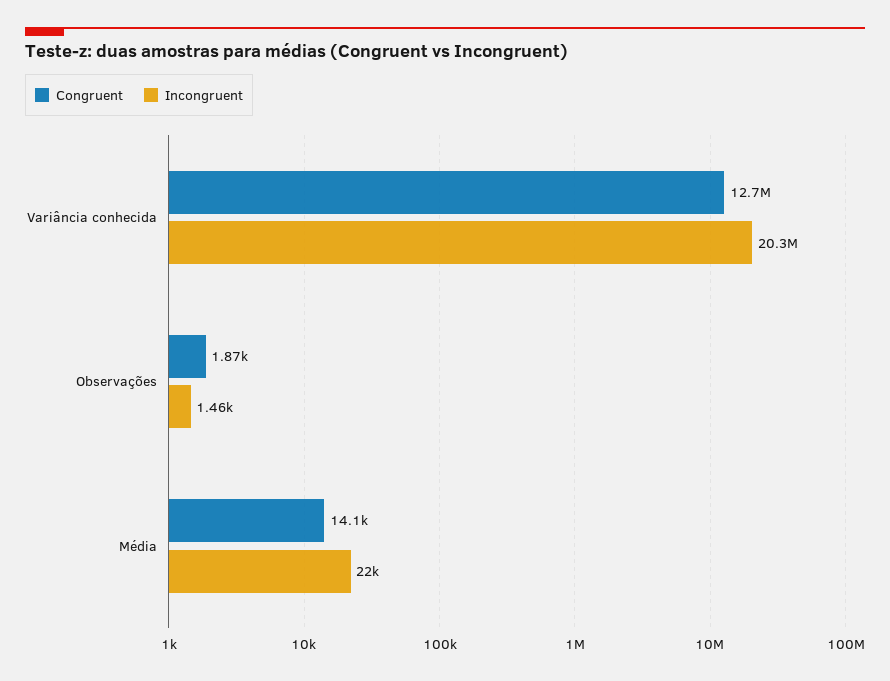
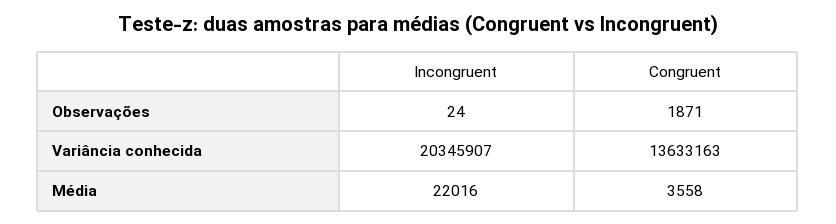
Congruent, Variância conhecida: 12700000 -> 13633163
Incongruent, Observações: 1460 -> 24
Congruent, Média: 14100 -> 3558

